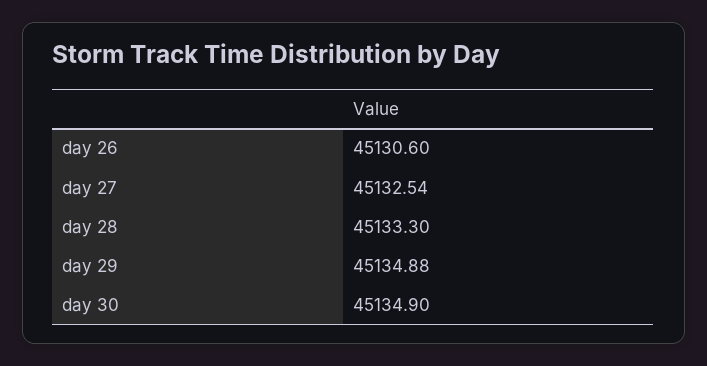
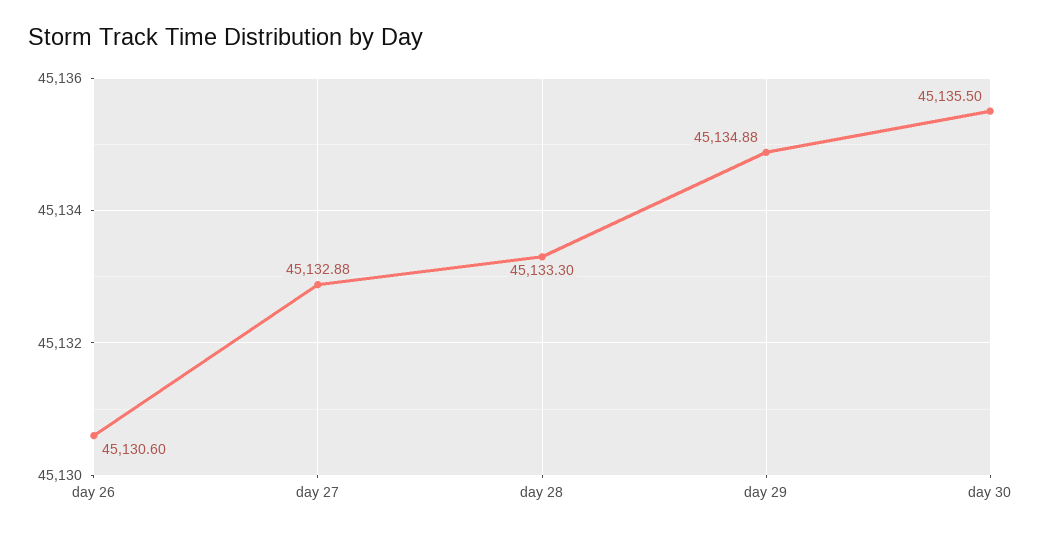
day 27: 45132.54 -> 45132.88
day 30: 45134.9 -> 45135.5

